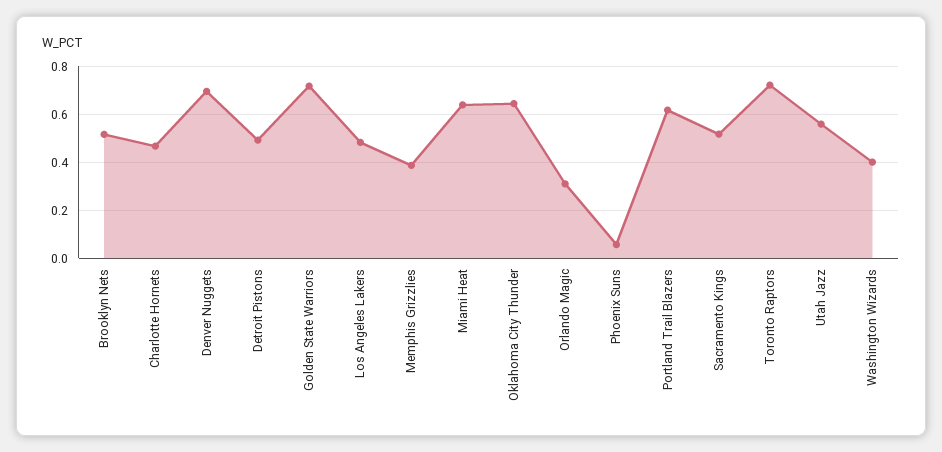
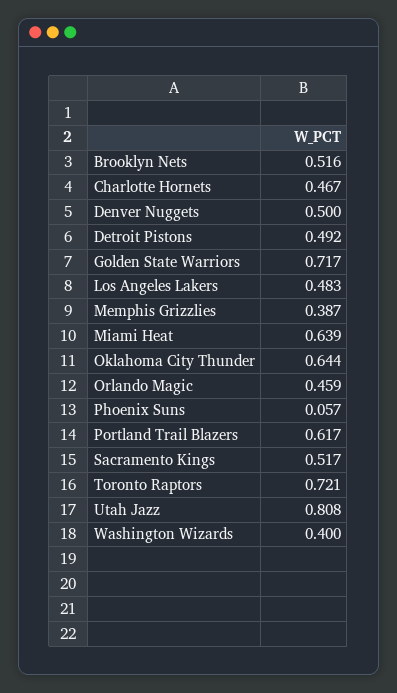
Denver Nuggets: 0.7 -> 0.5
Orlando Magic: 0.3 -> 0.459
Utah Jazz: 0.55 -> 0.808

